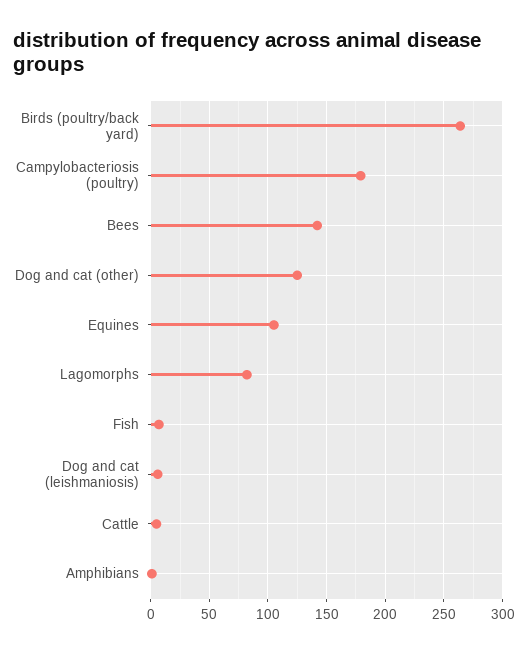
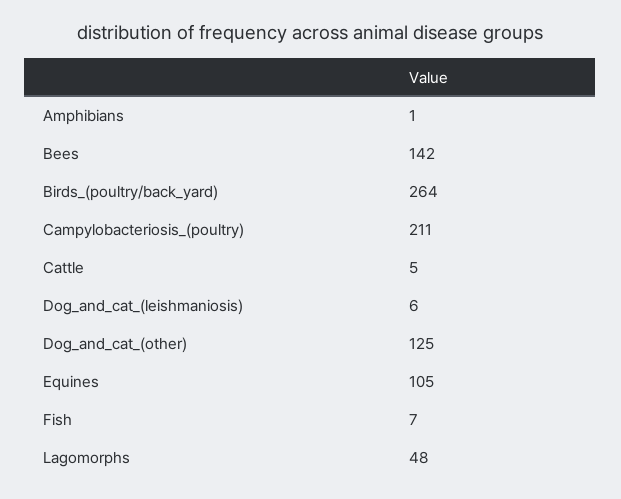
Campylobacteriosis (poultry): 180 -> 211
Lagomorphs: 80 -> 48

